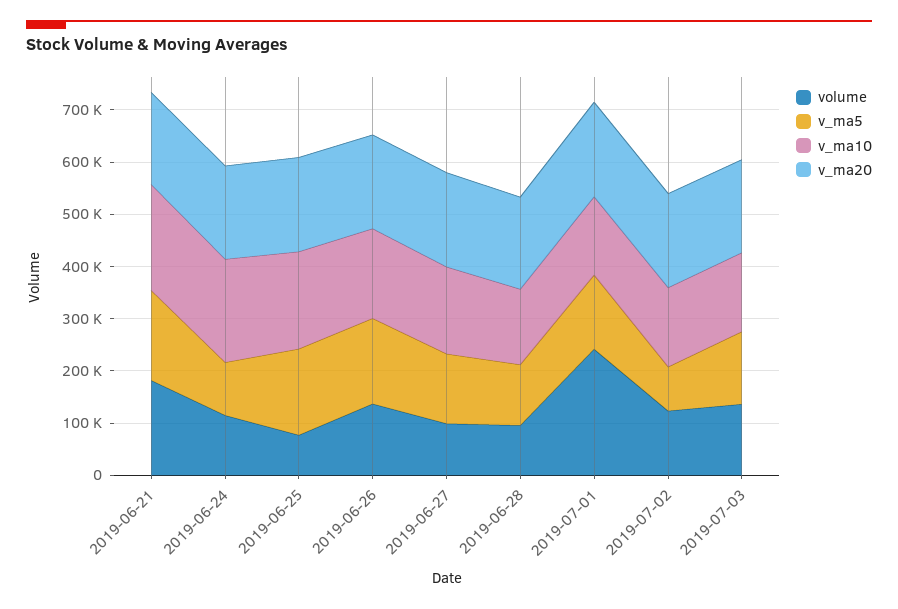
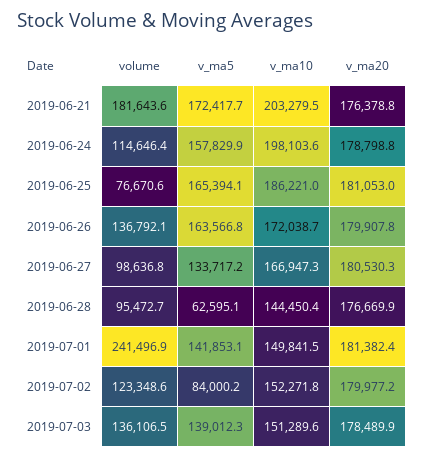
v_ma5, 2019-06-24: 100000 -> 157829.9
v_ma5, 2019-06-28: 120000 -> 62595.1

